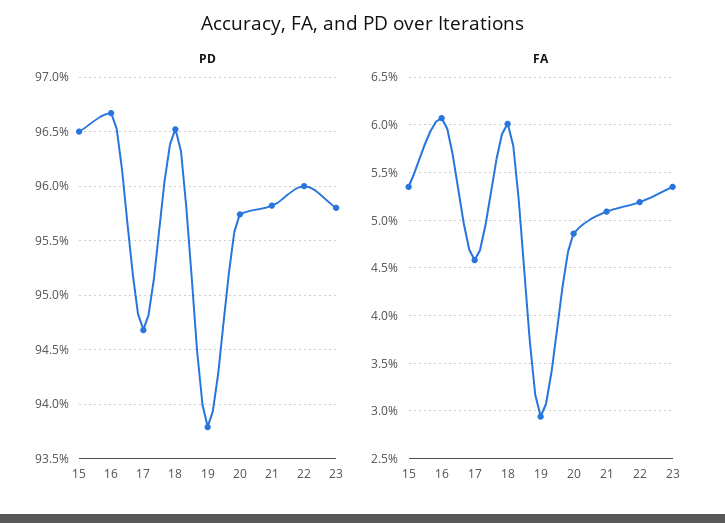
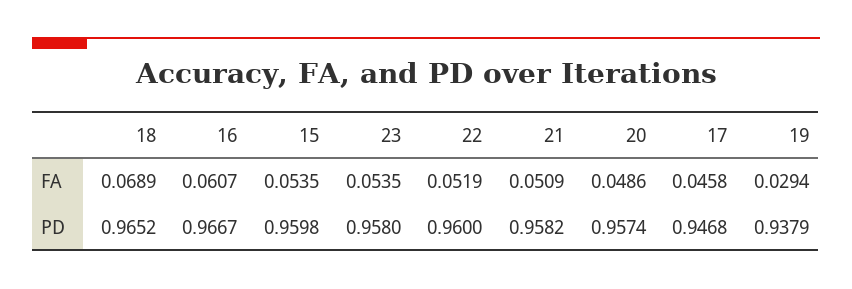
PD, 15: 0.965 -> 0.9598
FA, 18: 0.06 -> 0.0689

